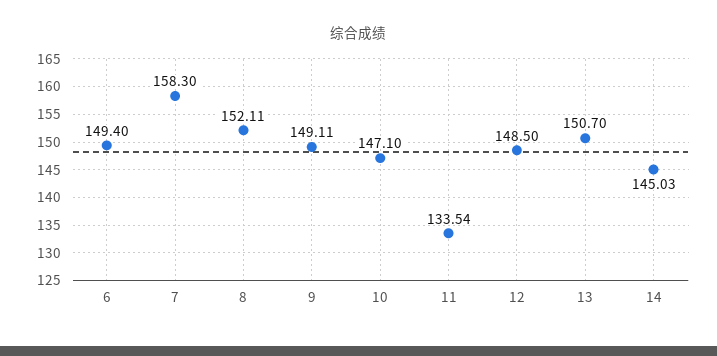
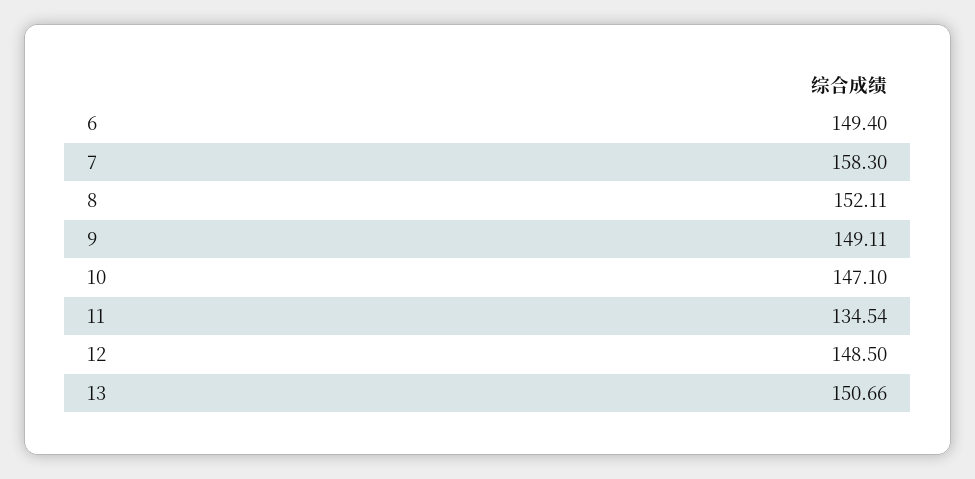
11: 133.54 -> 134.54
13: 150.7 -> 150.66
14: 145.03 -> none

